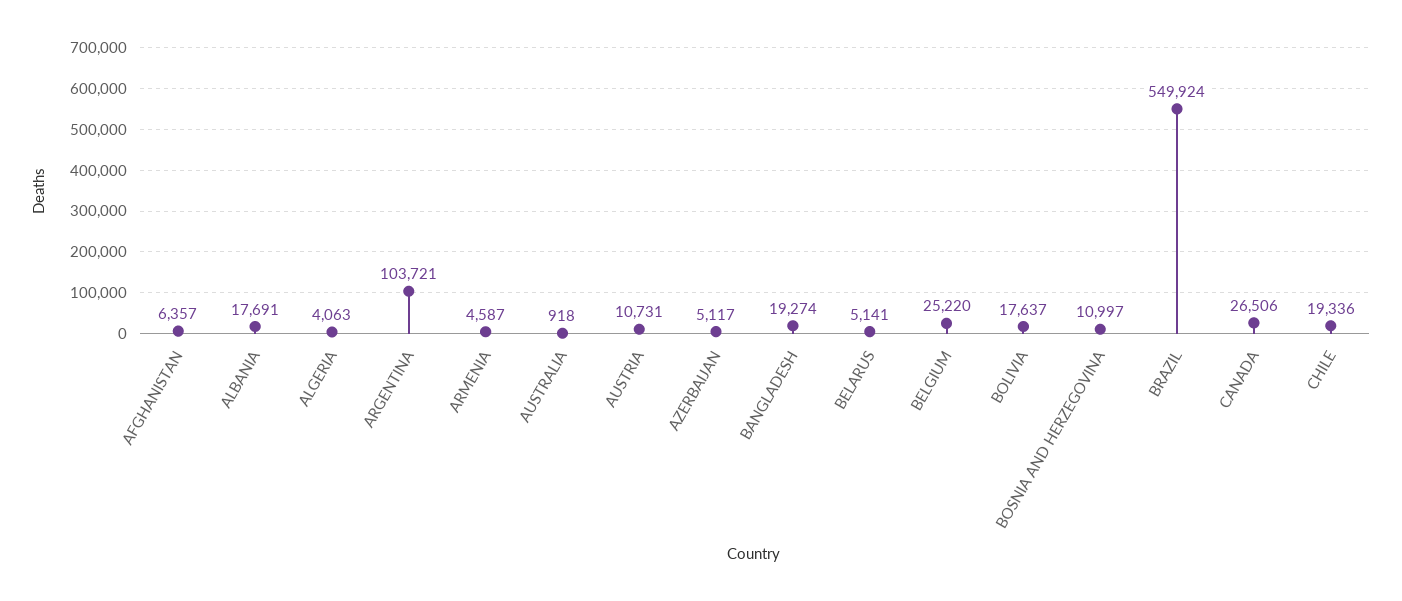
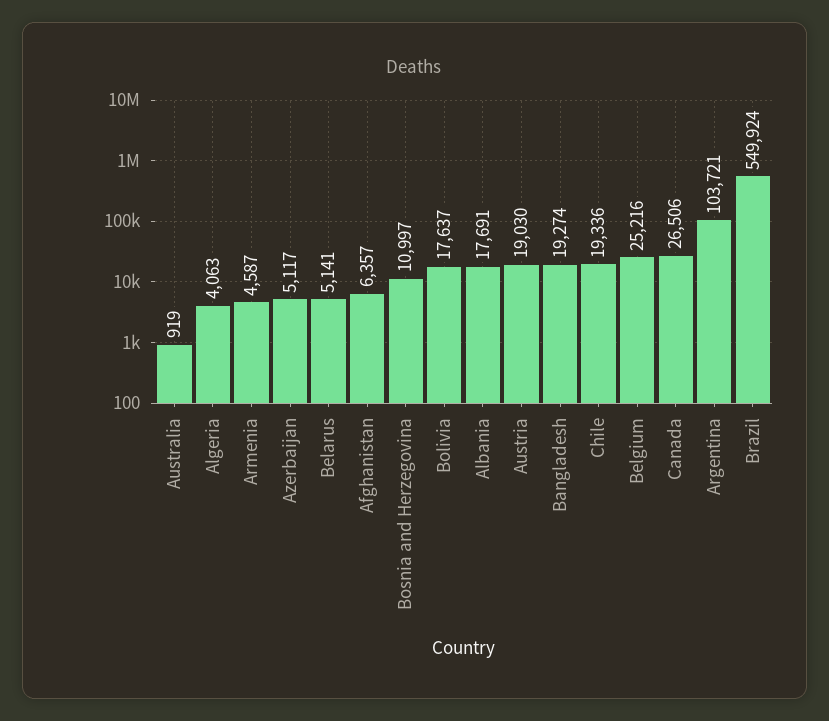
AUSTRALIA: 918 -> 919
AUSTRIA: 10731 -> 19030
BELGIUM: 25220 -> 25216

